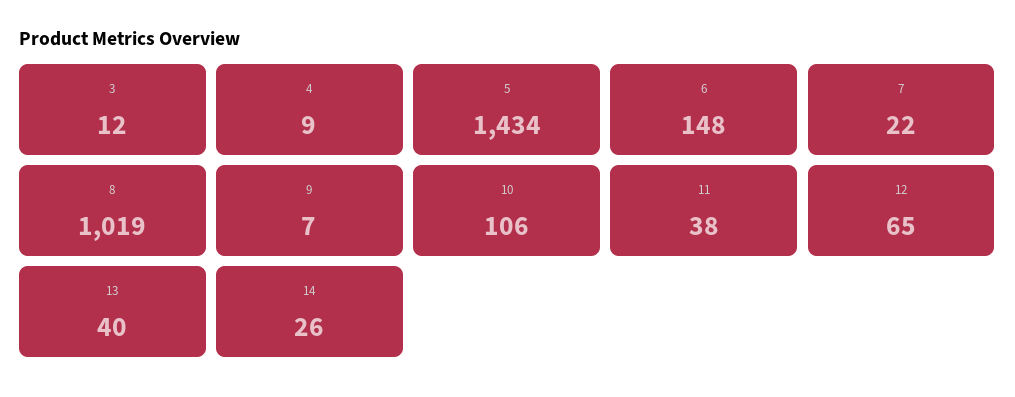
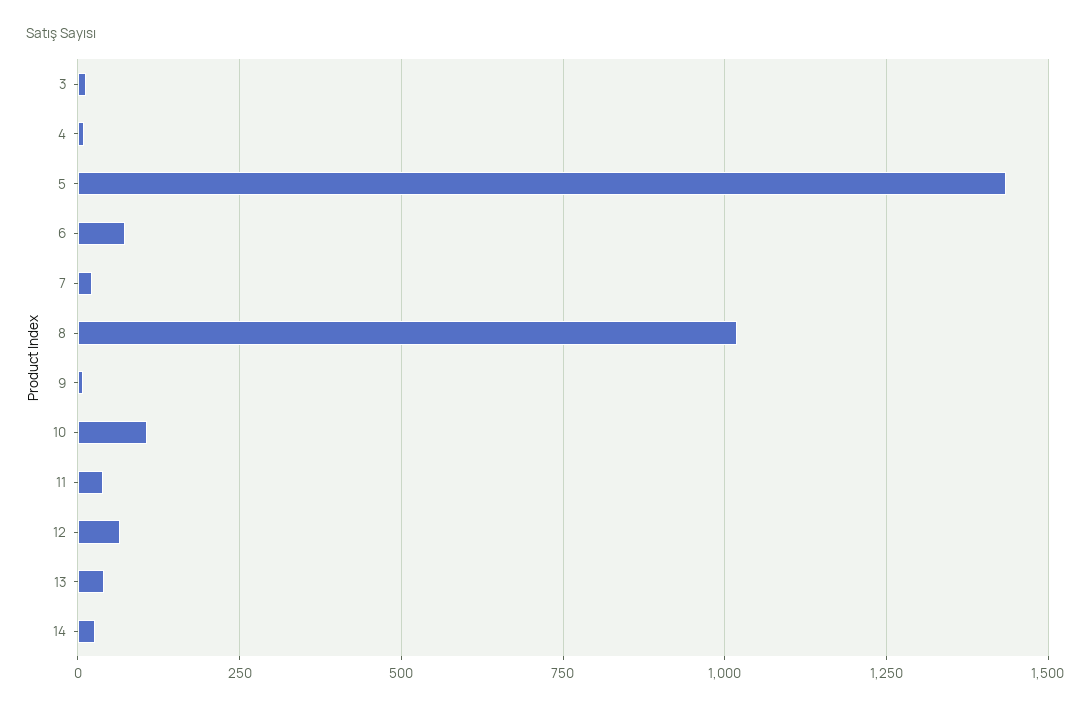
6: 148 -> 75

